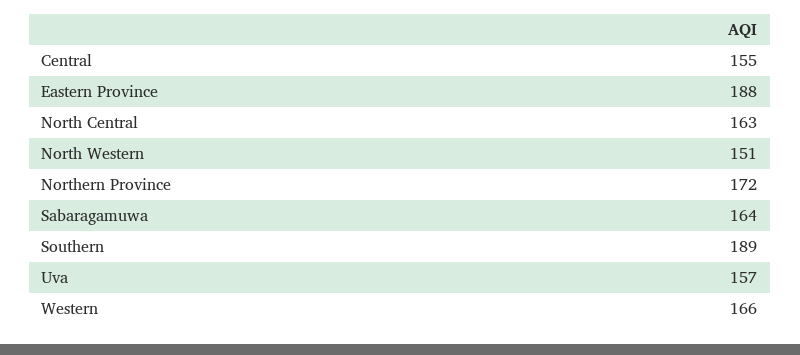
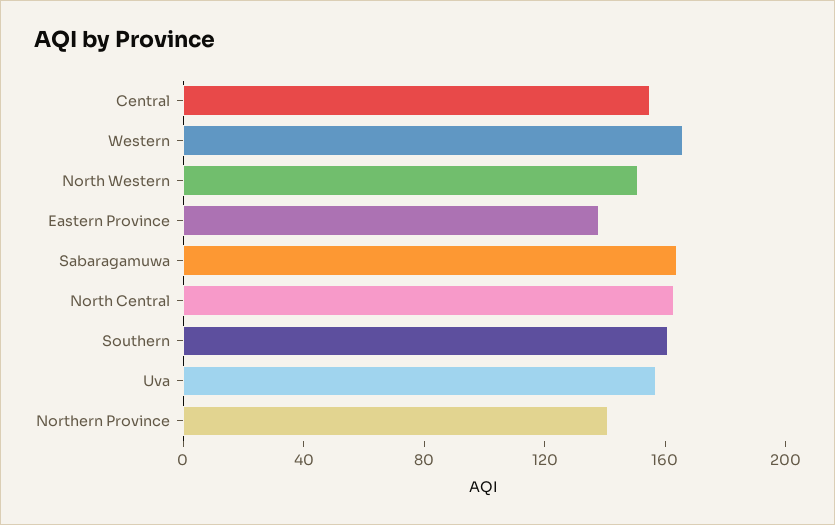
Eastern Province: 188 -> 140
Northern Province: 172 -> 140
Southern: 189 -> 160

